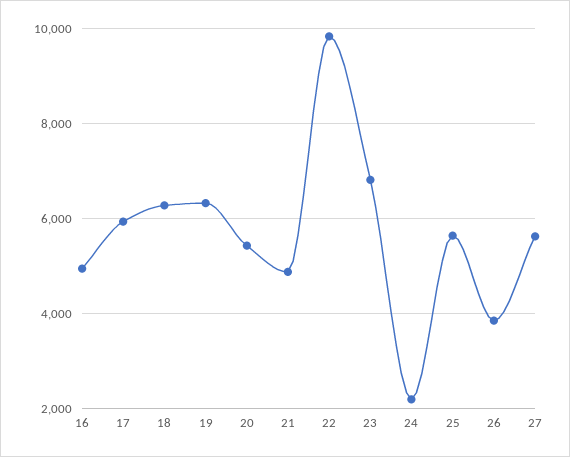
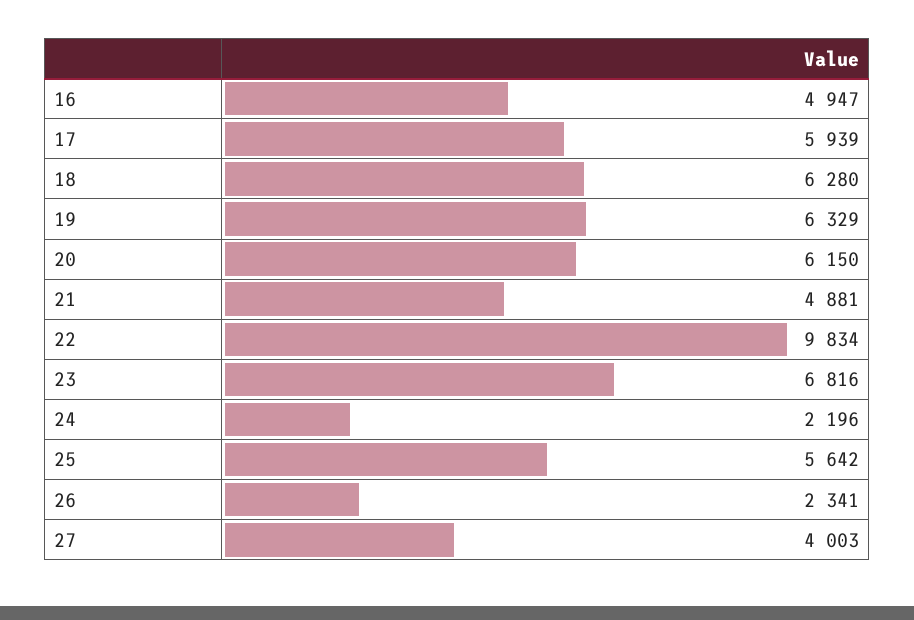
20: 5400 -> 6150
26: 3800 -> 2341
27: 5600 -> 4003

